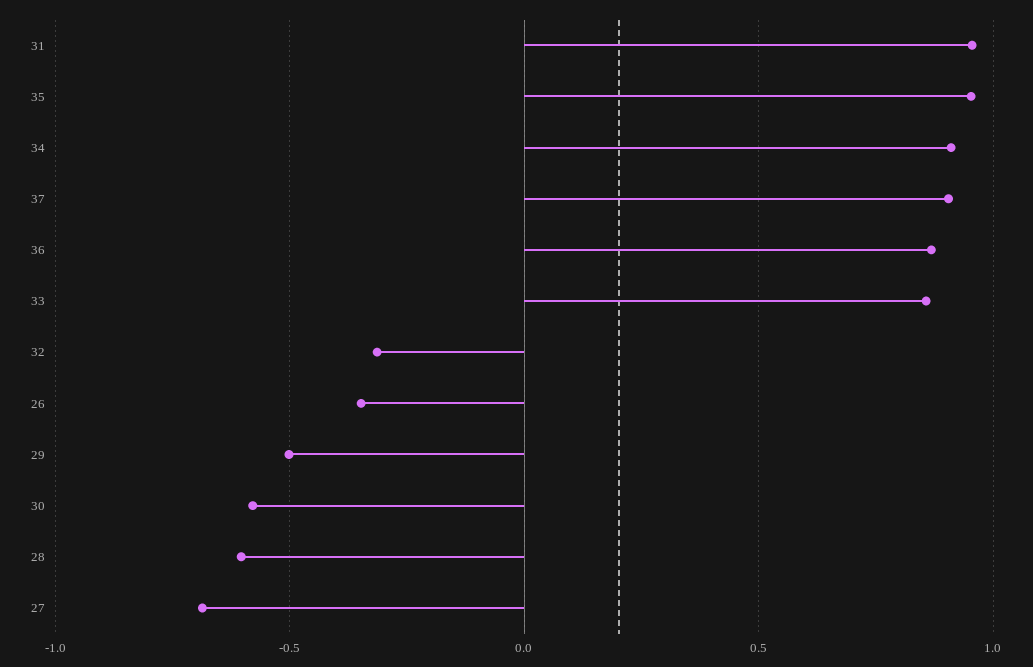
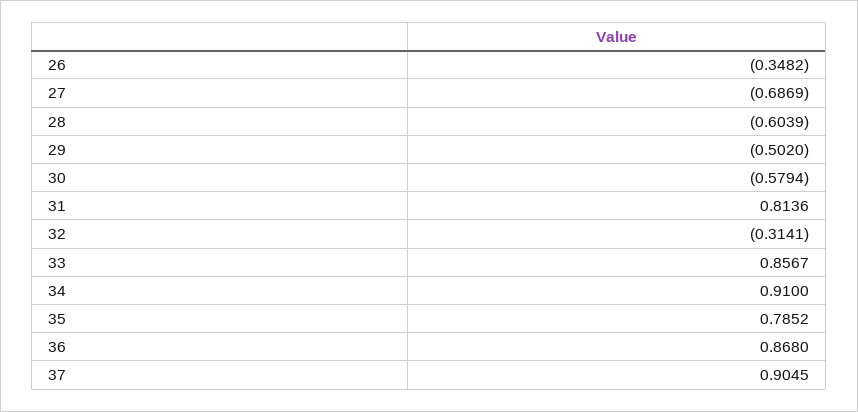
31: 0.95 -> 0.8136
35: 0.95 -> 0.7852

